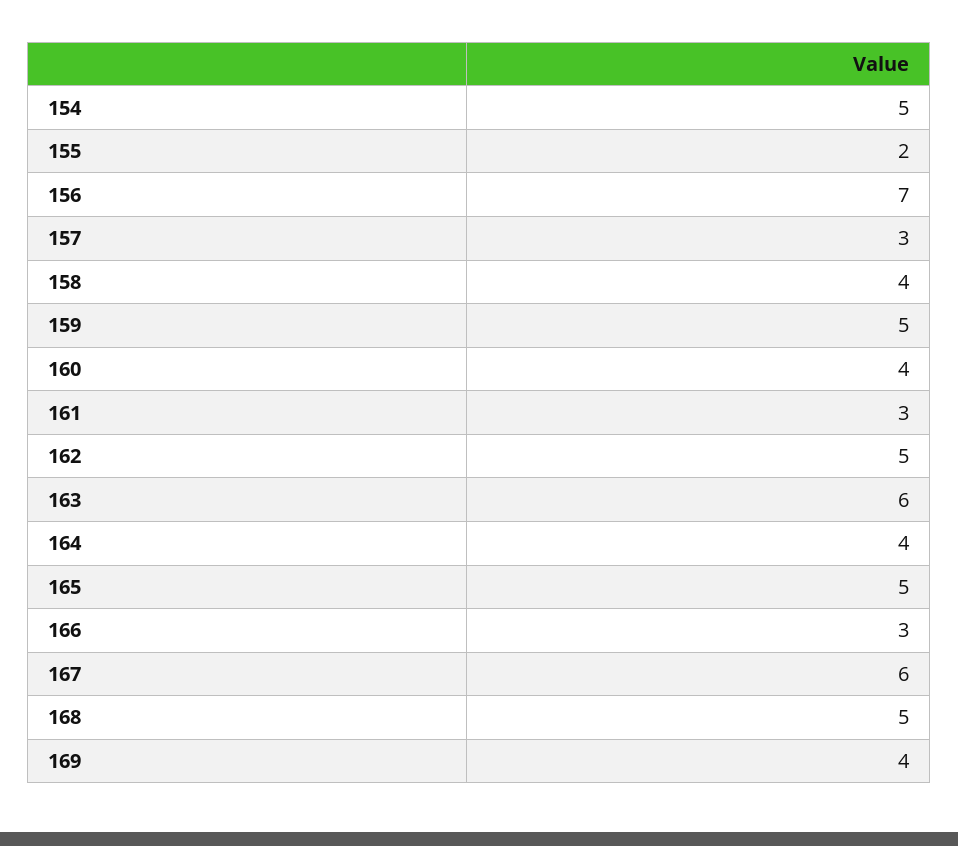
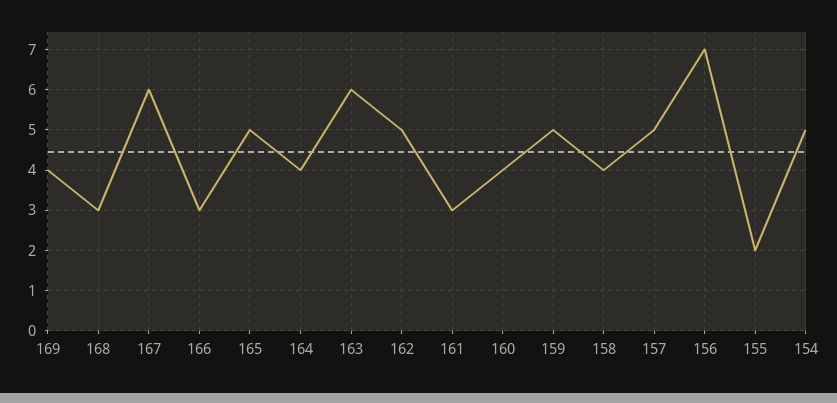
157: 3 -> 5
168: 5 -> 3

